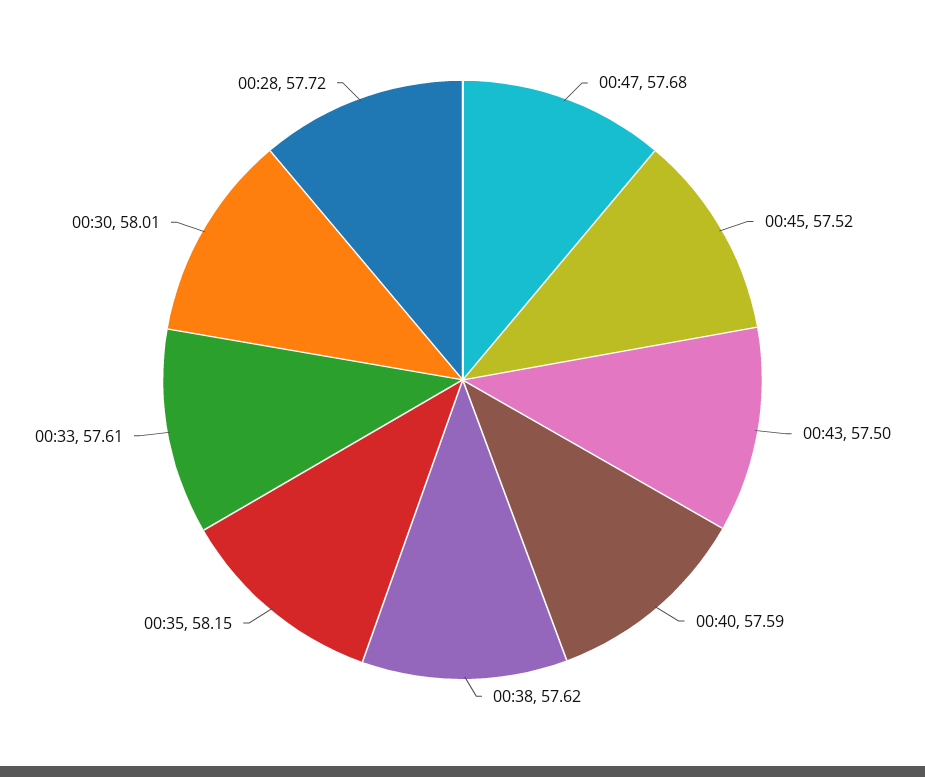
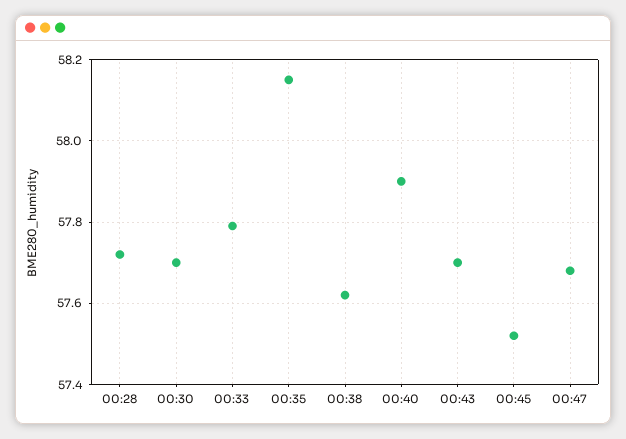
00:43: 57.5 -> 57.7
00:40: 57.59 -> 57.9
00:33: 57.61 -> 57.8
00:30: 58.01 -> 57.7

